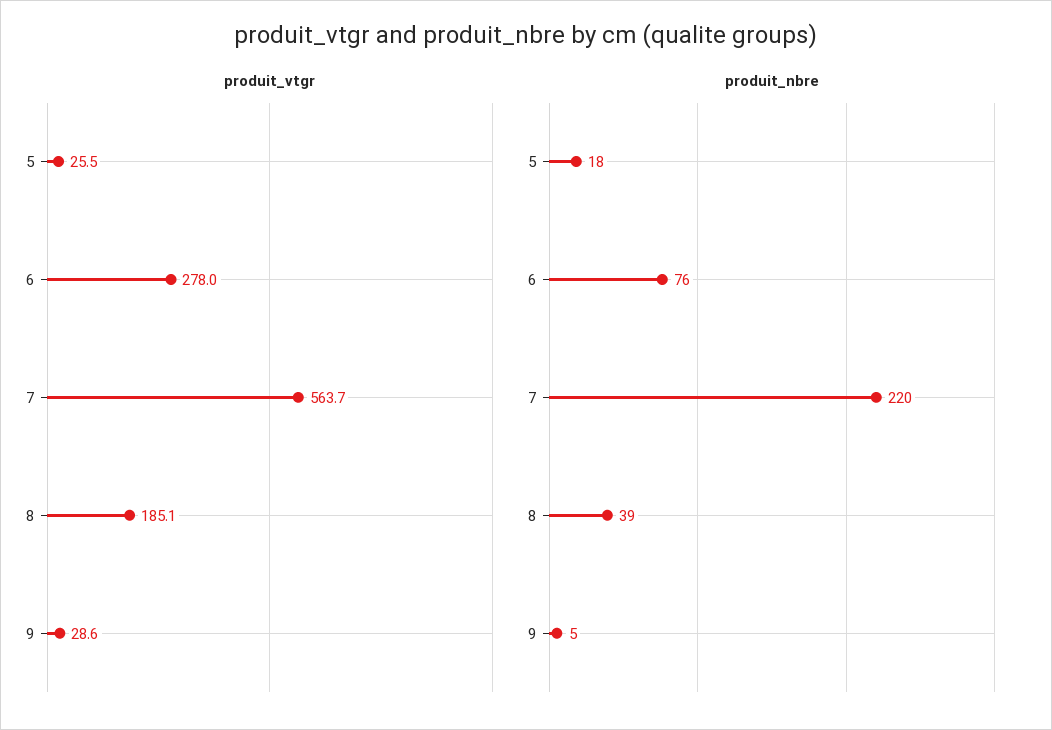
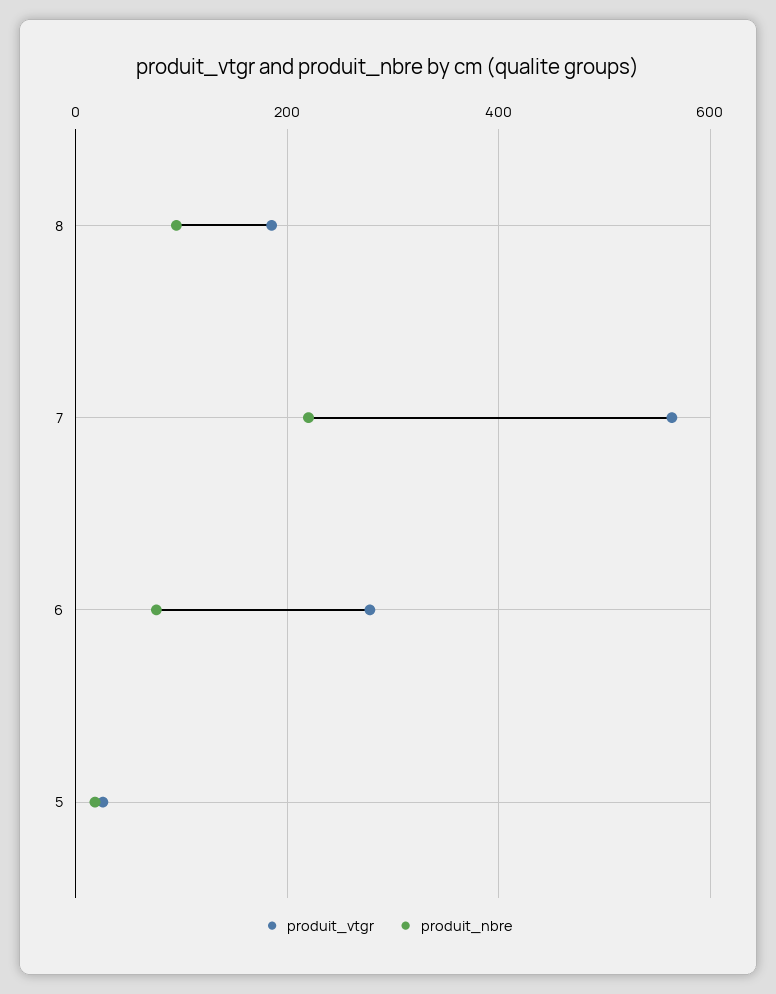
produit_vtgr, 9: 28.6 -> none
produit_nbre, 8: 39 -> 100
produit_nbre, 9: 5 -> none

